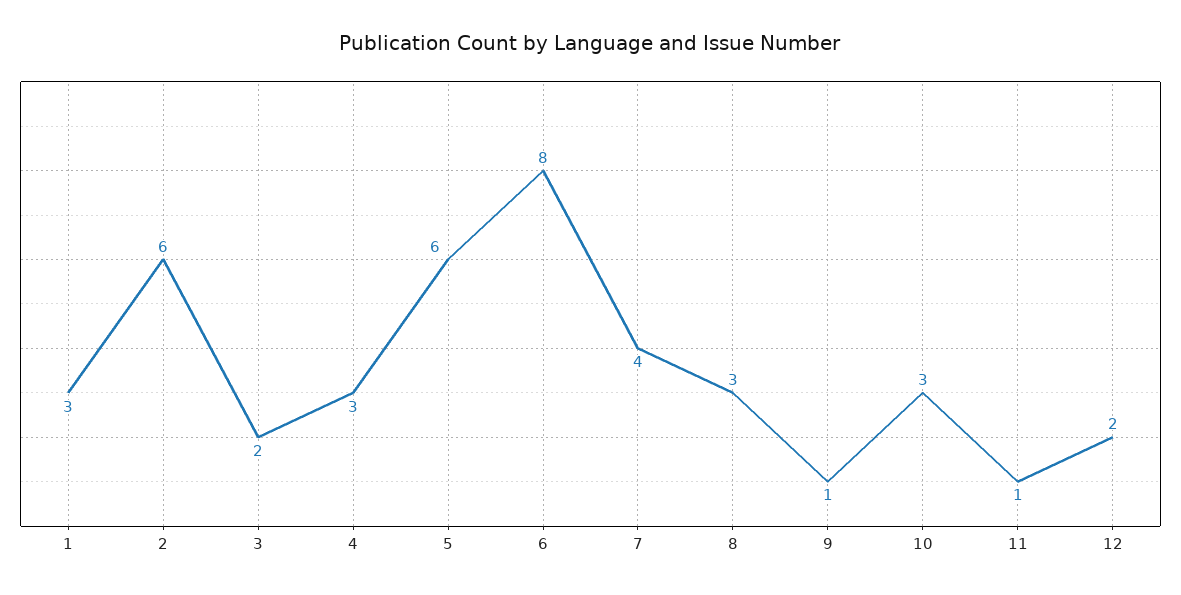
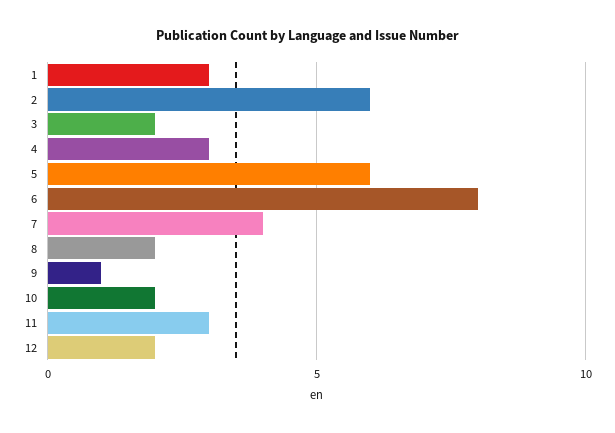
8: 3 -> 2
10: 3 -> 2
11: 1 -> 3

